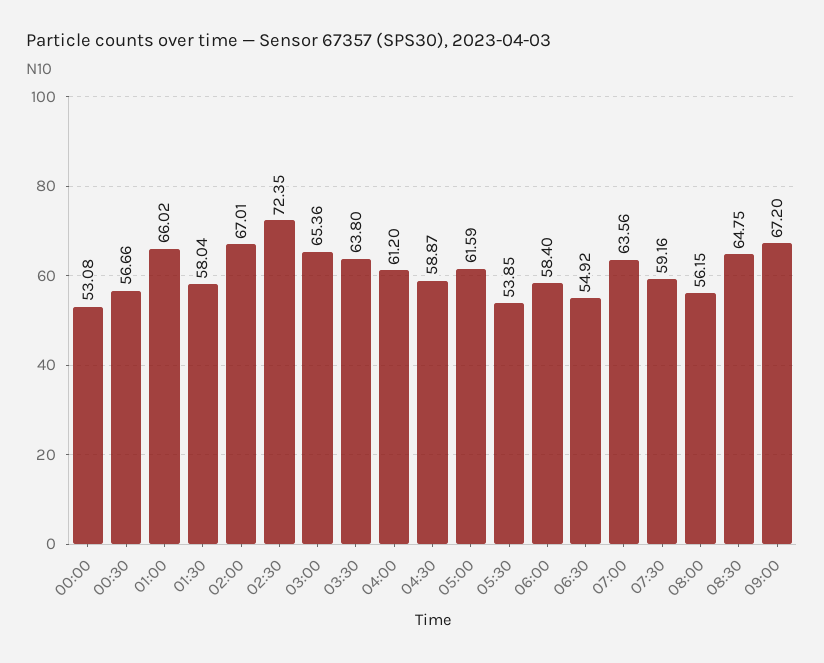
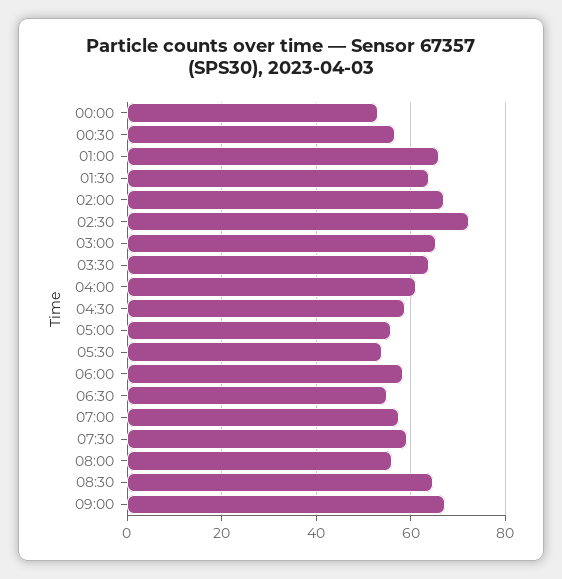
01:30: 58.04 -> 64
05:00: 61.59 -> 56
07:00: 63.56 -> 58

